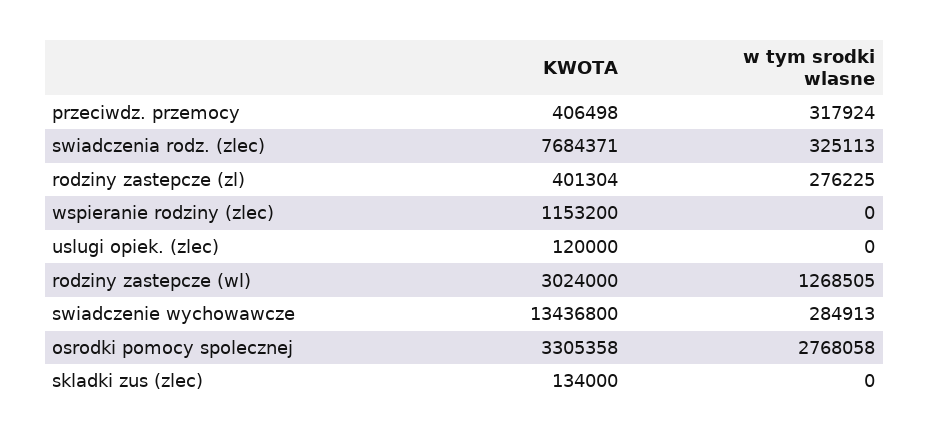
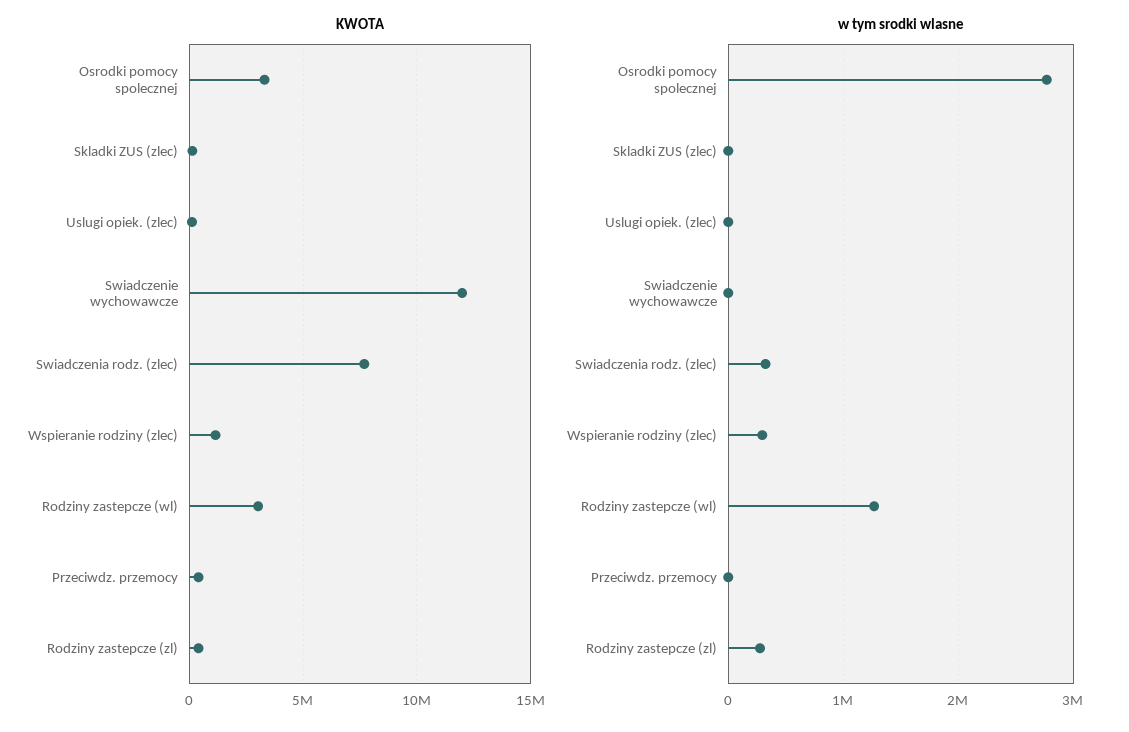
w tym srodki wlasne, przeciwdz. przemocy: 317924 -> 0
w tym srodki wlasne, wspieranie rodziny (zlec): 0 -> 300000
KWOTA, swiadczenie wychowawcze: 13436800 -> 12000000
w tym srodki wlasne, swiadczenie wychowawcze: 284913 -> 0

